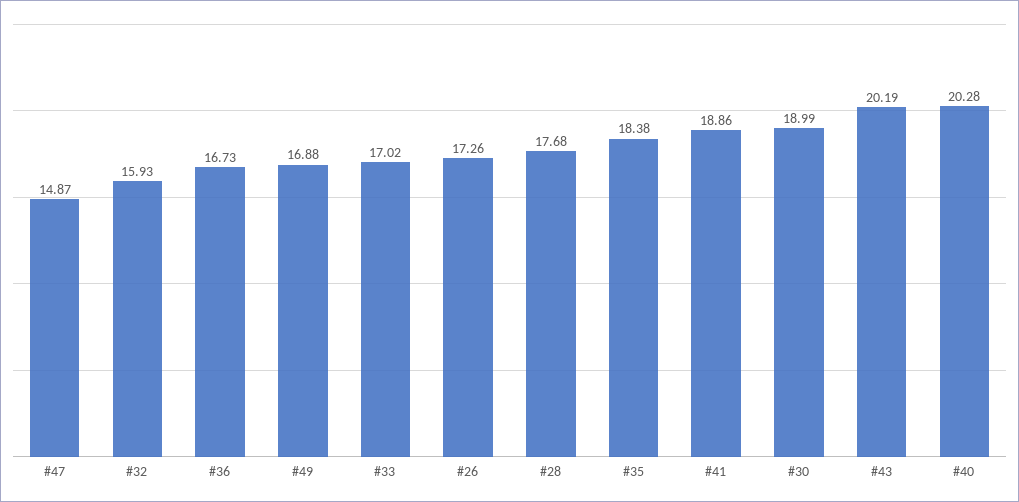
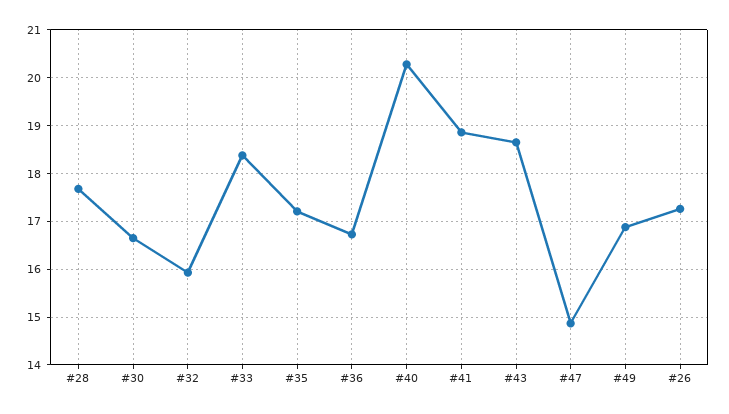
#33: 17.02 -> 18.4
#35: 18.38 -> 17.2
#30: 18.99 -> 16.6
#43: 20.19 -> 18.6

